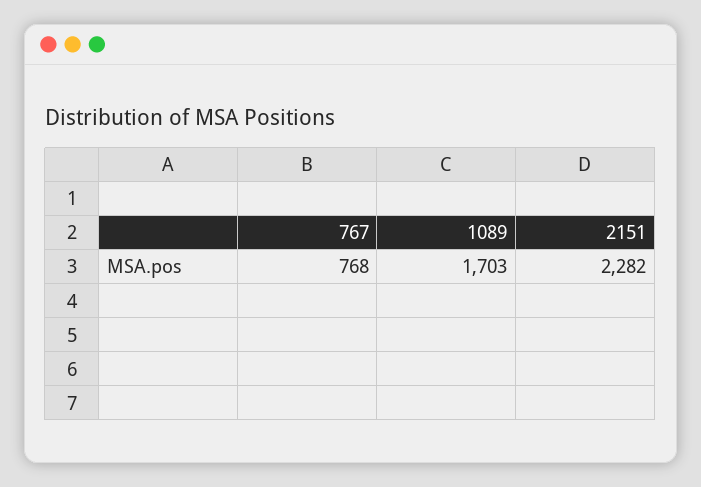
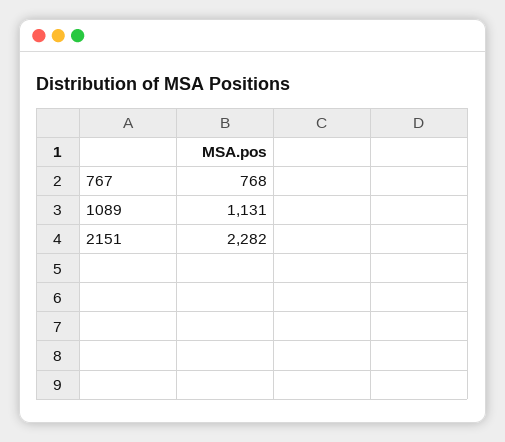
1089: 1703 -> 1131

